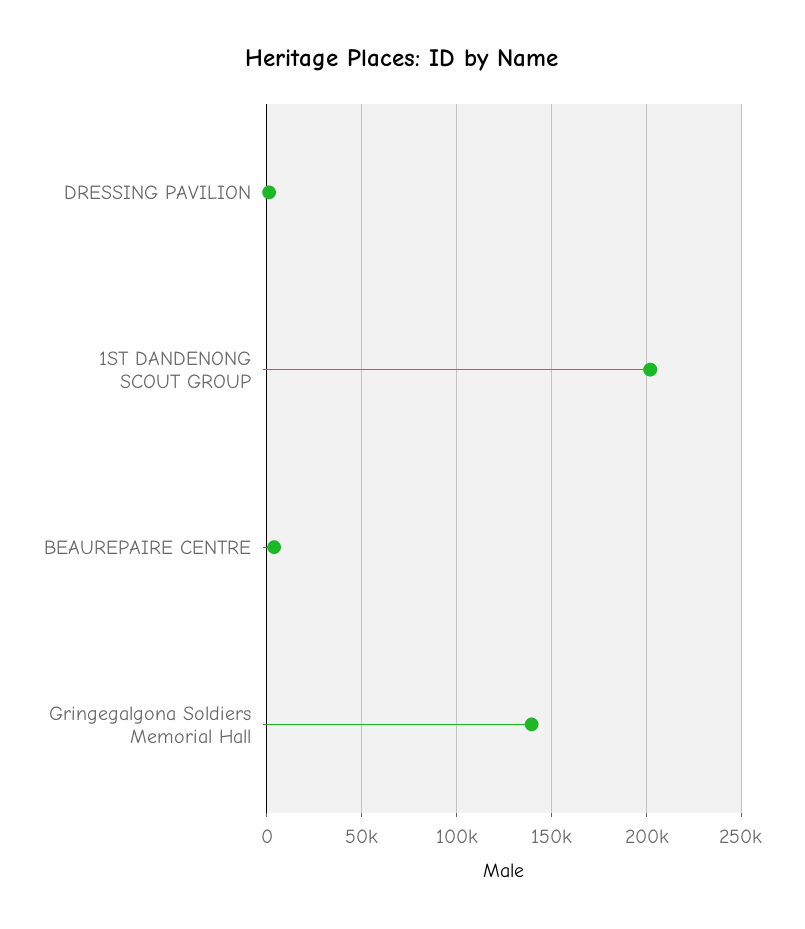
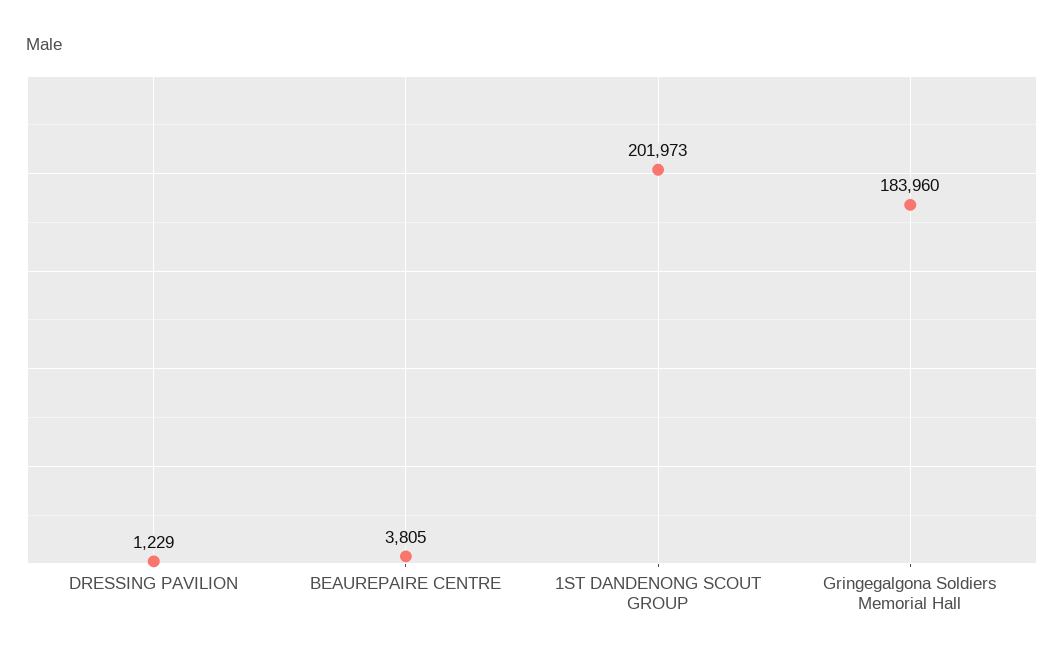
Gringegalgona Soldiers Memorial Hall: 140000 -> 183960

